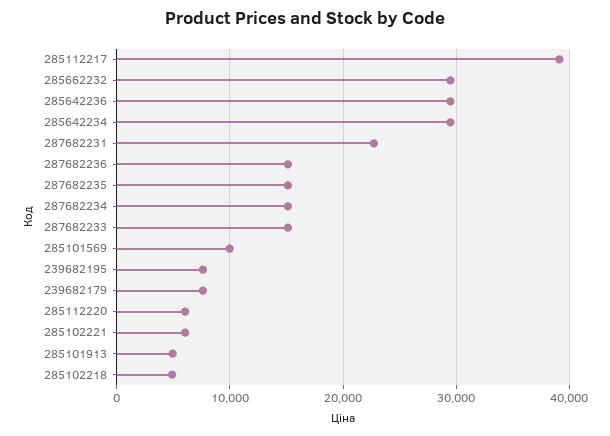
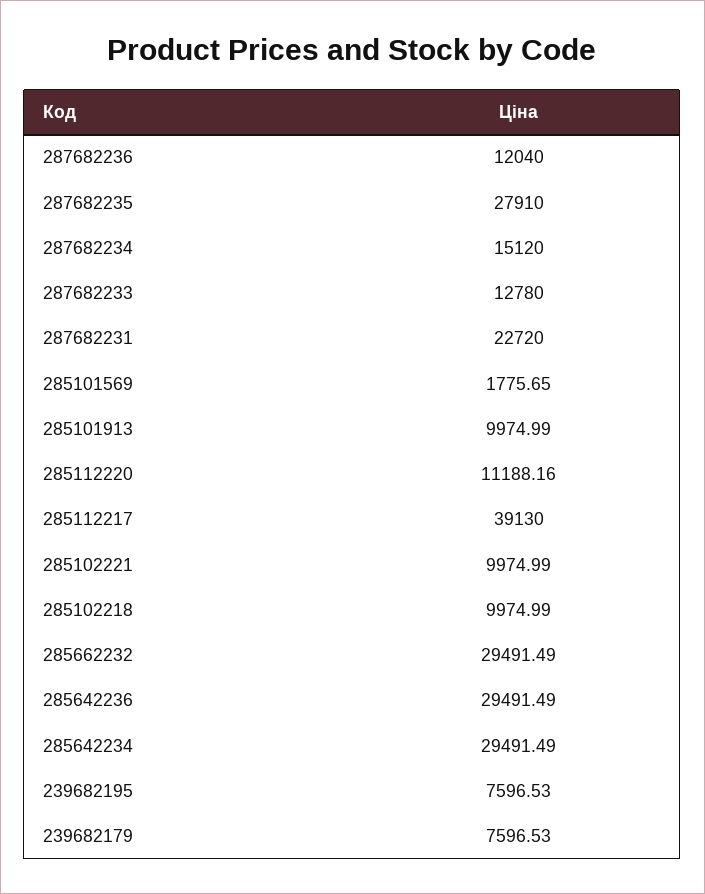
287682236: 15000 -> 12040
287682235: 15000 -> 27910
287682233: 15000 -> 12780
285101569: 10000 -> 1775.65
285112220: 6000 -> 11188.16
285102221: 6000 -> 9974.99
285101913: 5000 -> 9974.99
285102218: 5000 -> 9974.99

